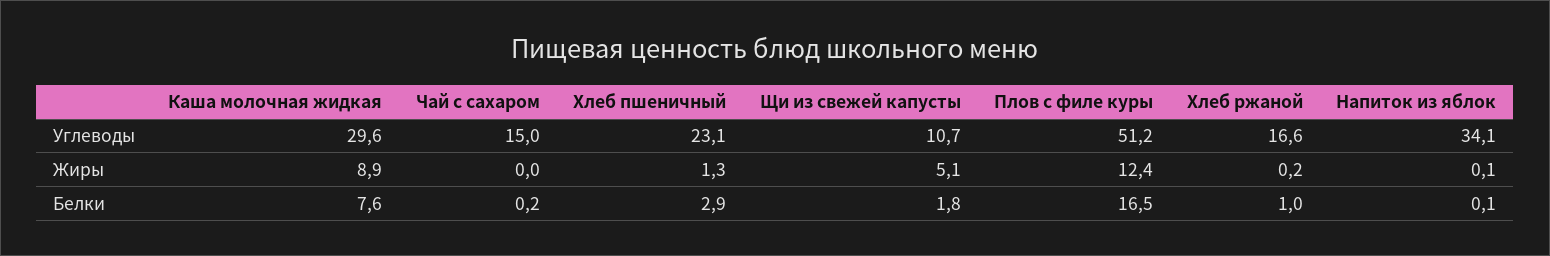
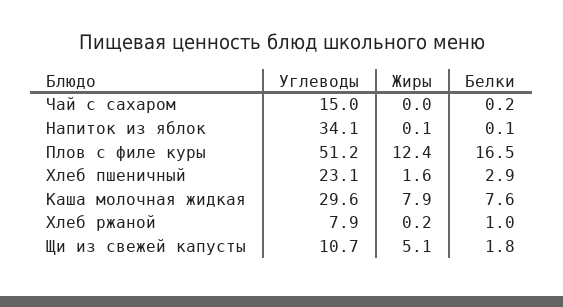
Хлеб ржаной, Углеводы: 16.6 -> 7.9
Каша молочная жидкая, Жиры: 8.9 -> 7.9
Хлеб пшеничный, Жиры: 1.3 -> 1.6

